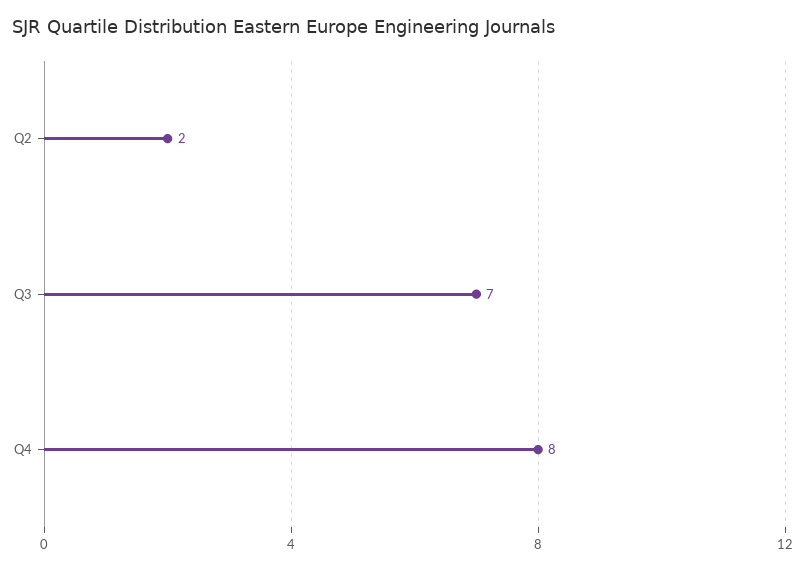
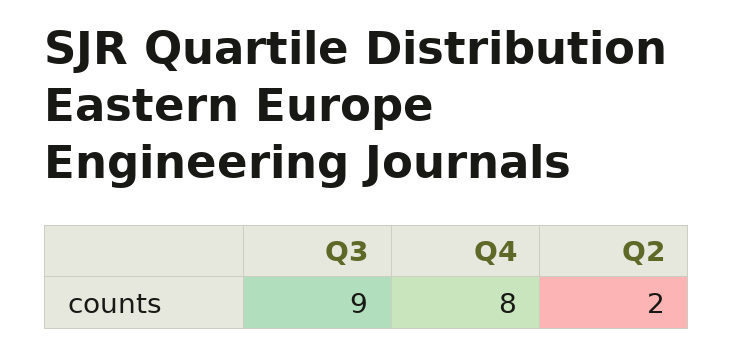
Q3: 7 -> 9

